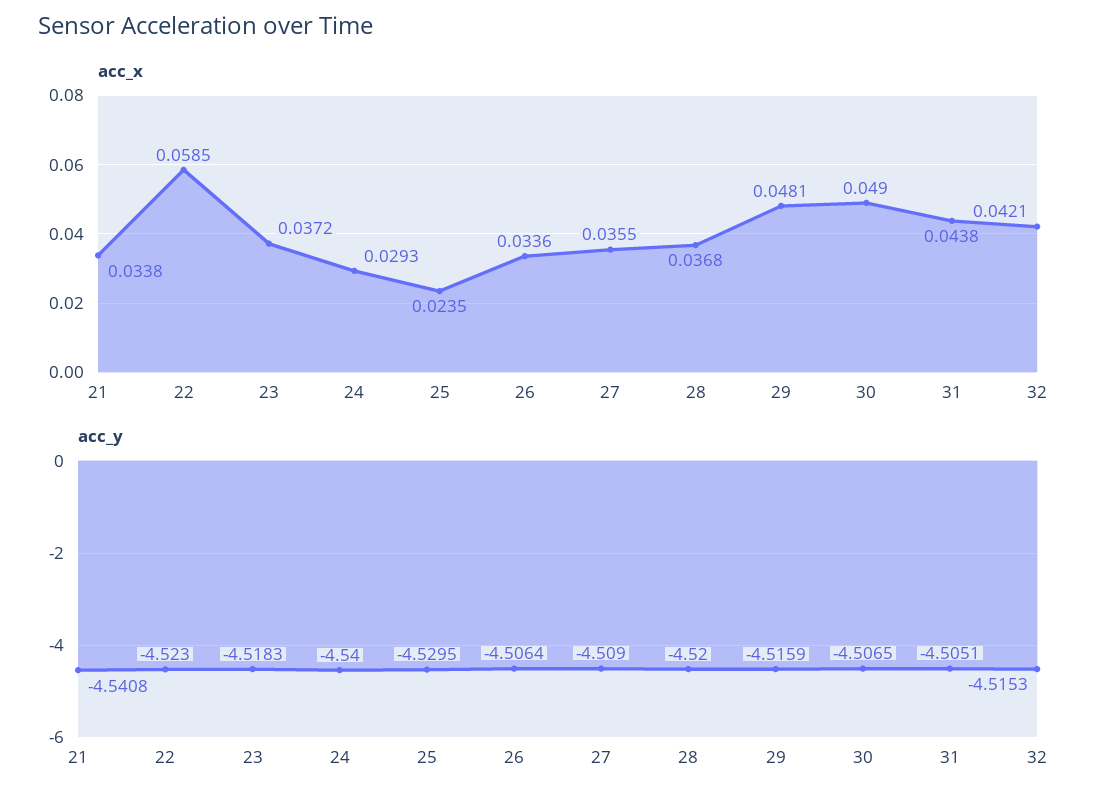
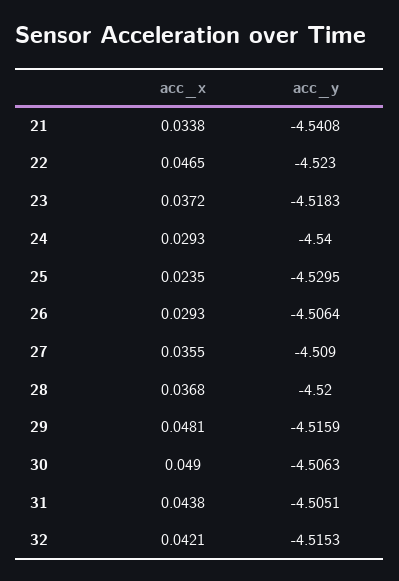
acc_x, 22: 0.0585 -> 0.0465
acc_x, 26: 0.0336 -> 0.0293
acc_y, 30: -4.5065 -> -4.5063

